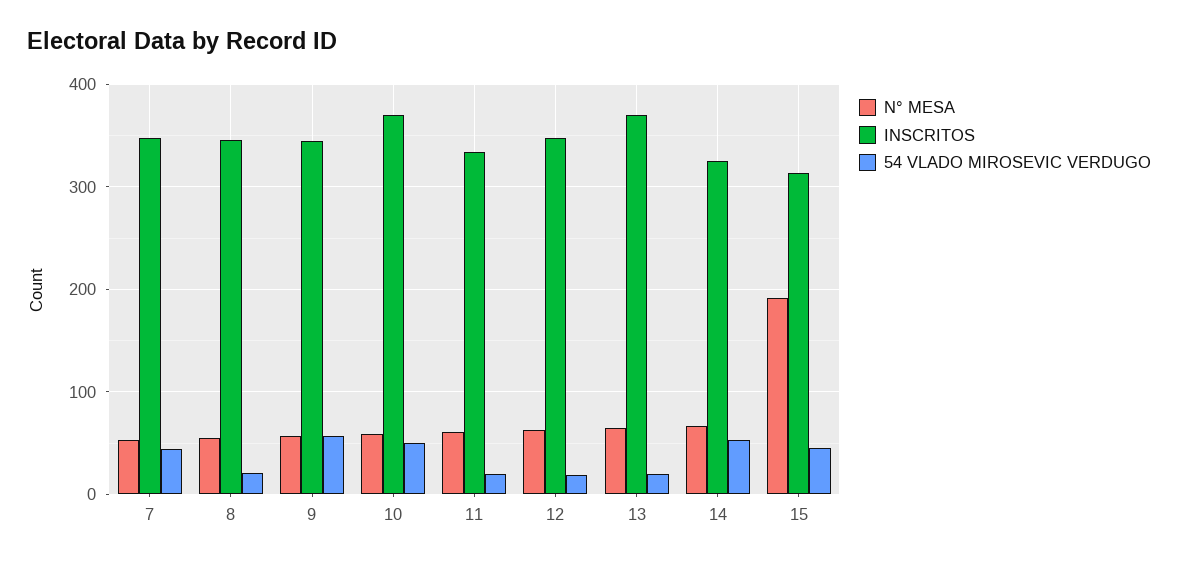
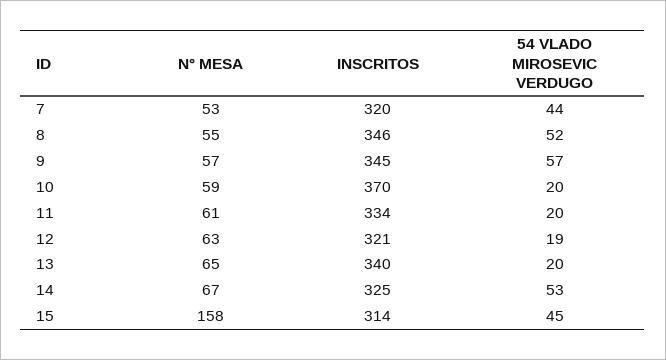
INSCRITOS, 7: 350 -> 320
54 VLADO MIROSEVIC VERDUGO, 8: 20 -> 52
54 VLADO MIROSEVIC VERDUGO, 10: 50 -> 20
INSCRITOS, 12: 350 -> 321
INSCRITOS, 13: 370 -> 340
N° MESA, 15: 190 -> 158

